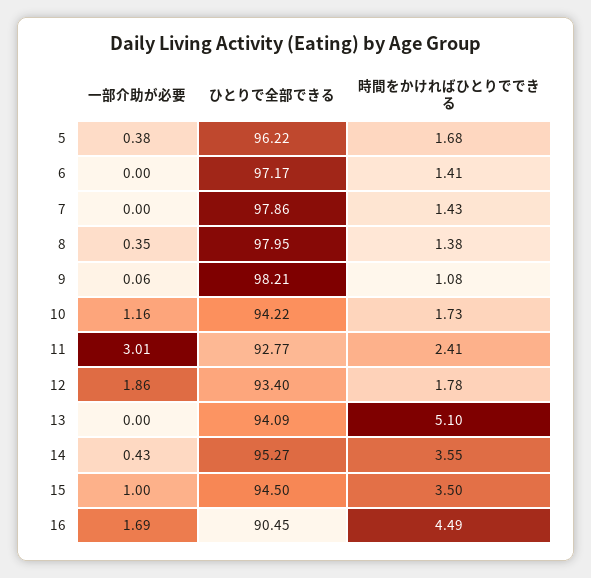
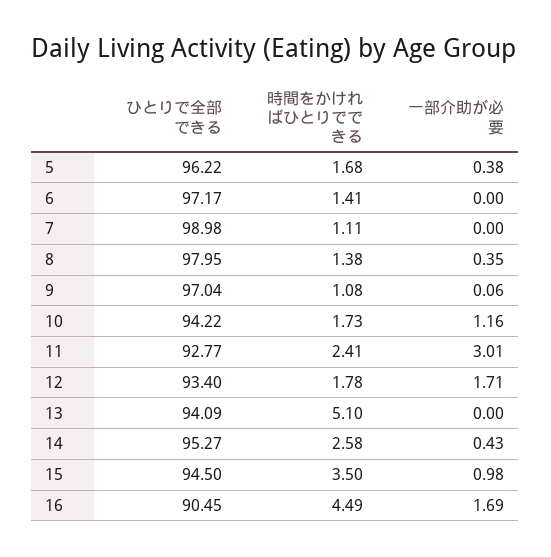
ひとりで全部できる, 7: 97.86 -> 98.98
時間をかければひとりでできる, 7: 1.43 -> 1.11
ひとりで全部できる, 9: 98.21 -> 97.04
一部介助が必要, 12: 1.86 -> 1.71
時間をかければひとりでできる, 14: 3.55 -> 2.58
一部介助が必要, 15: 1 -> 0.98

